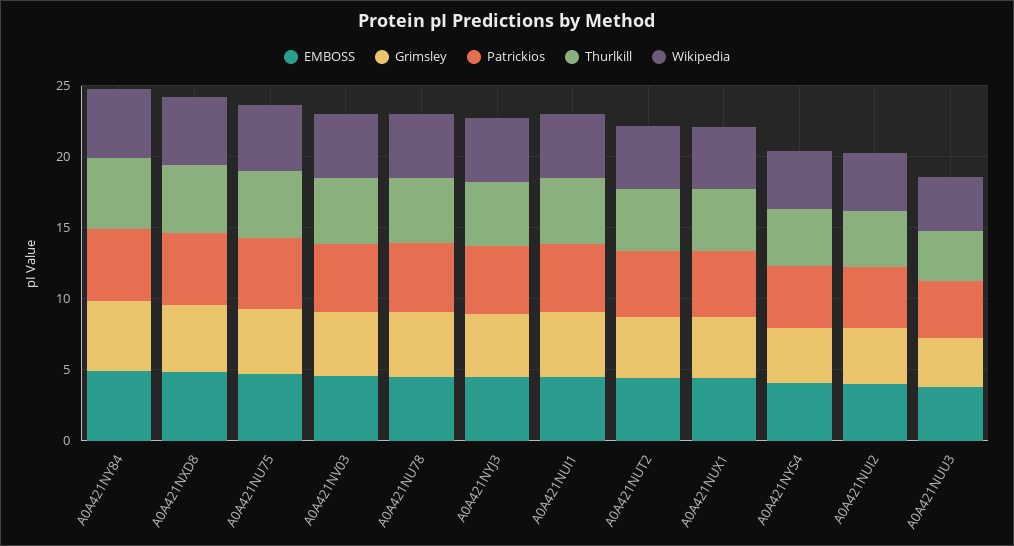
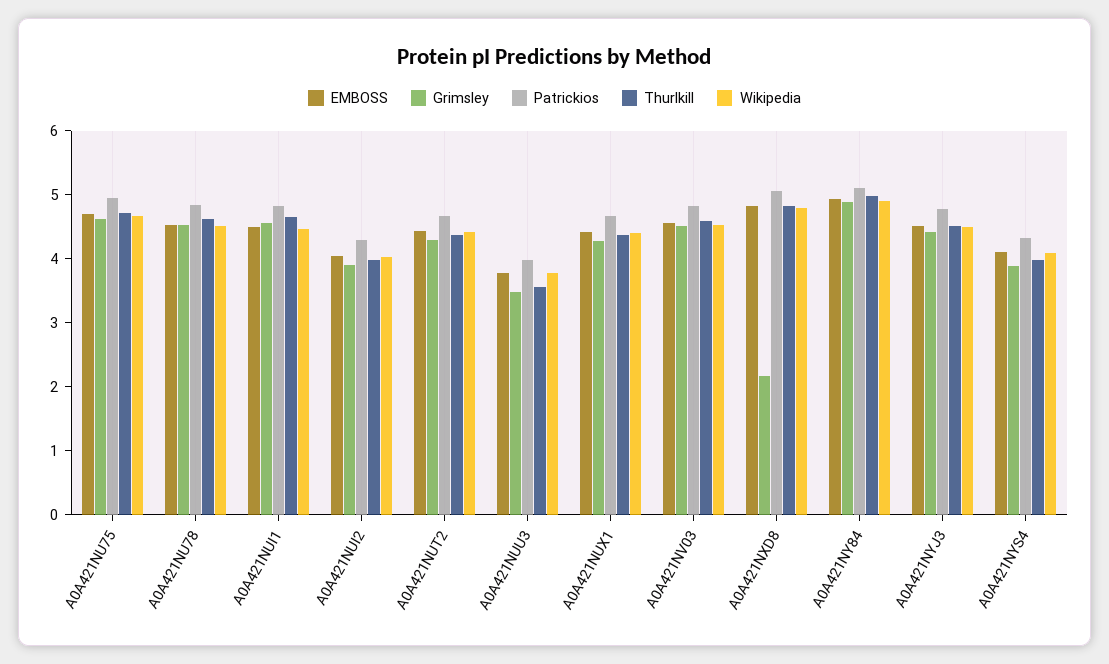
Grimsley, A0A421NXD8: 5 -> 2.2

